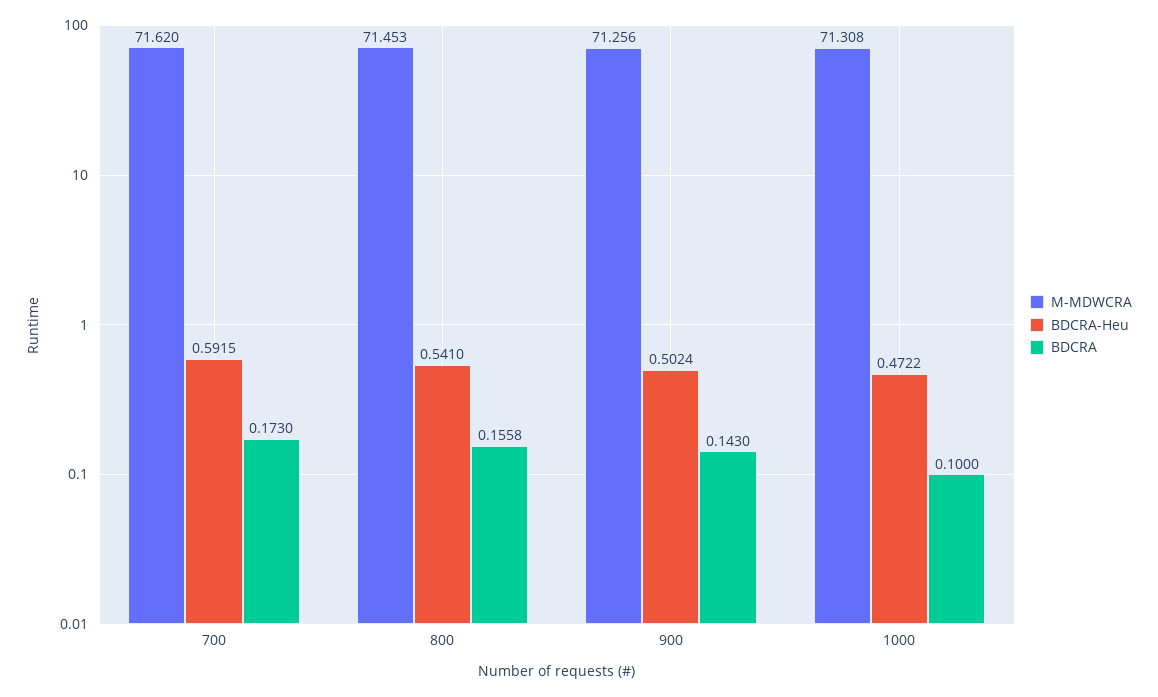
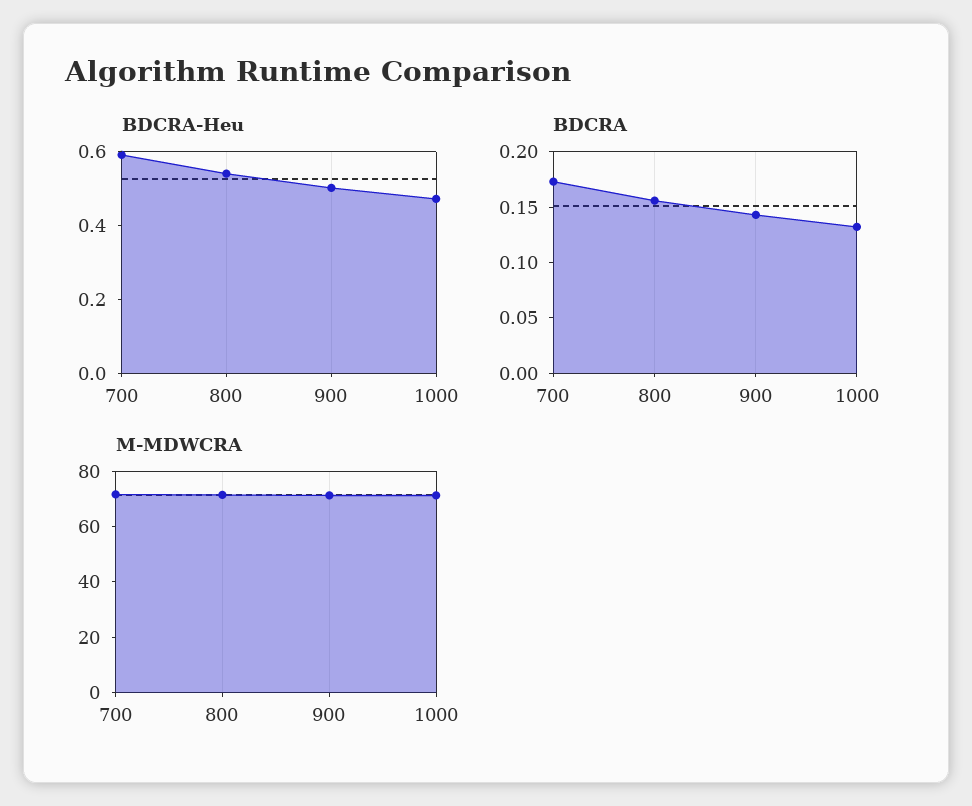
BDCRA, 1000: 0.1 -> 0.13

